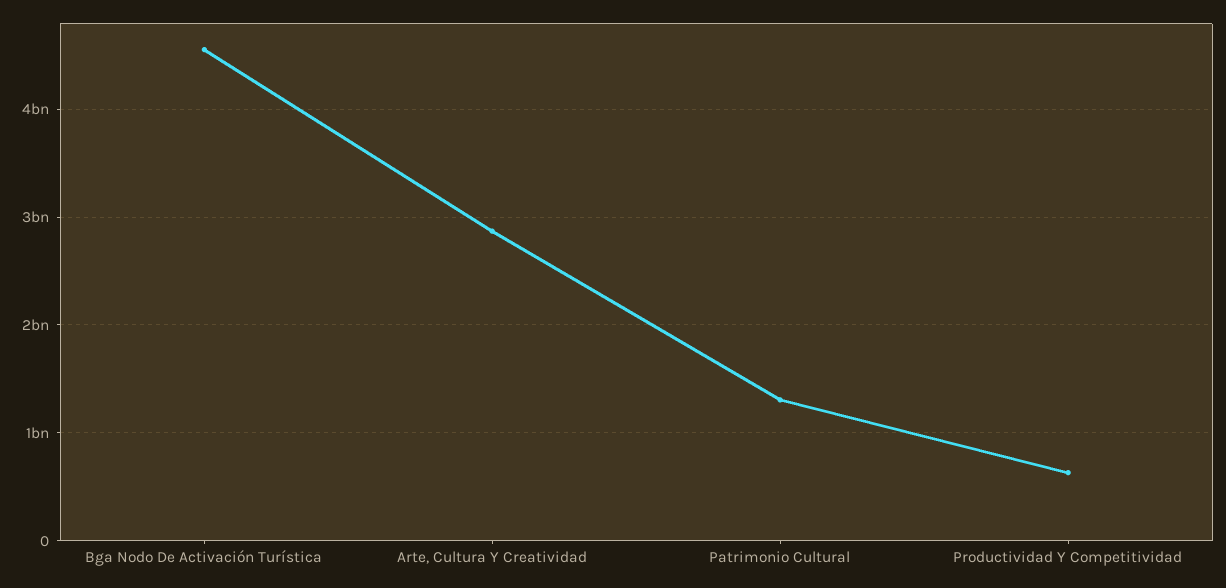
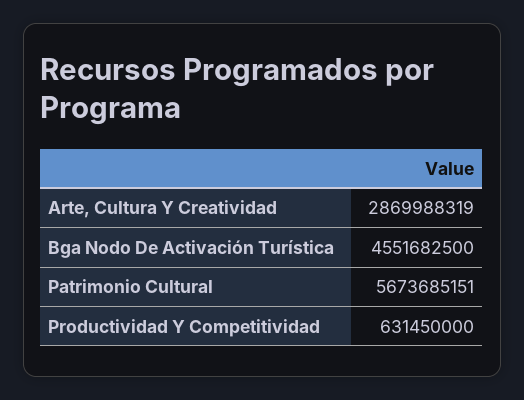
Patrimonio Cultural: 1300000000 -> 5673685151

